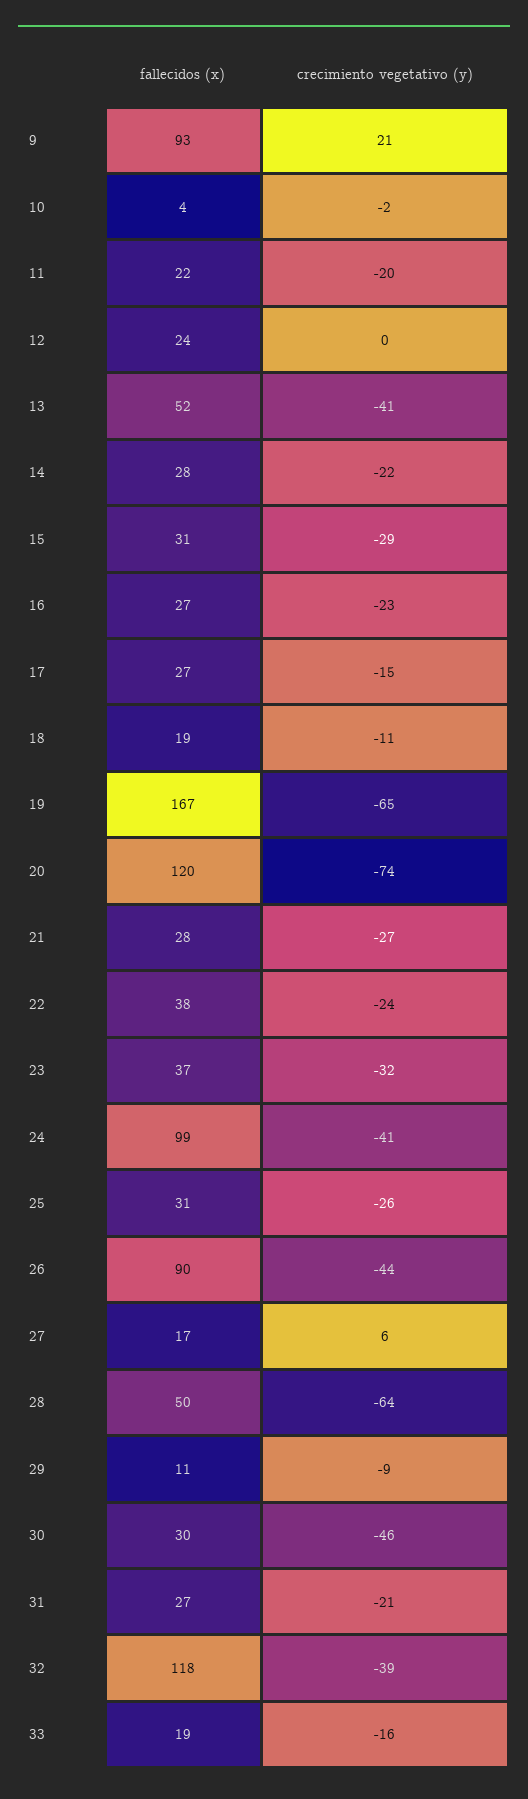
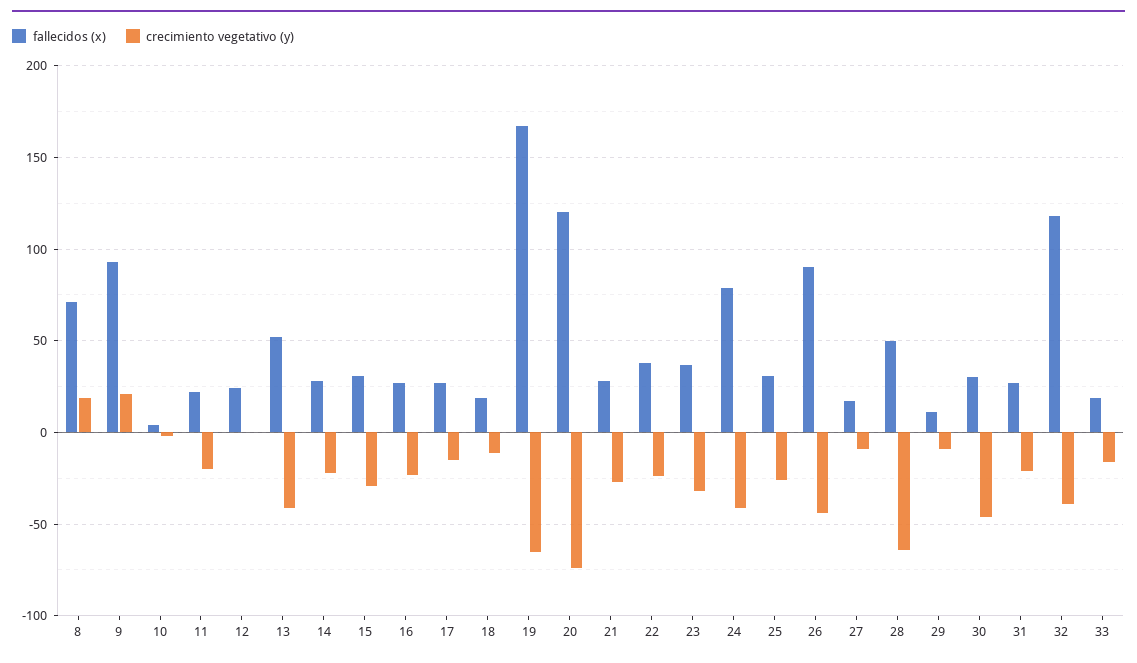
fallecidos (x), 24: 99 -> 80
crecimiento vegetativo (y), 27: 6 -> -10
fallecidos (x), 8: none -> 70
crecimiento vegetativo (y), 8: none -> 20

